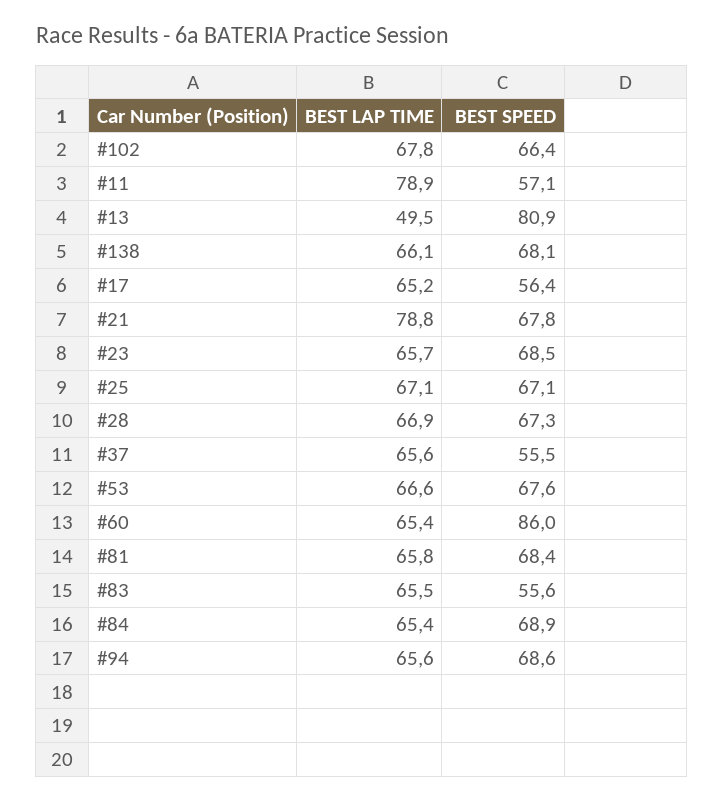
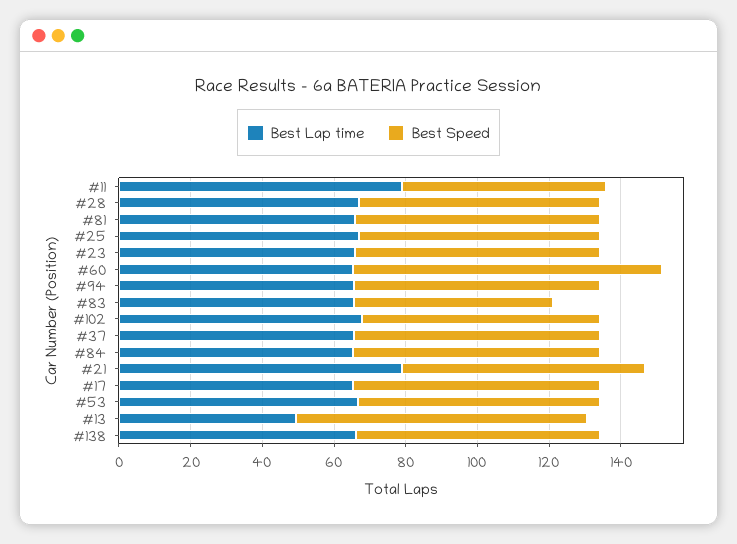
BEST SPEED, #17: 56.4 -> 70
BEST SPEED, #37: 55.5 -> 70

